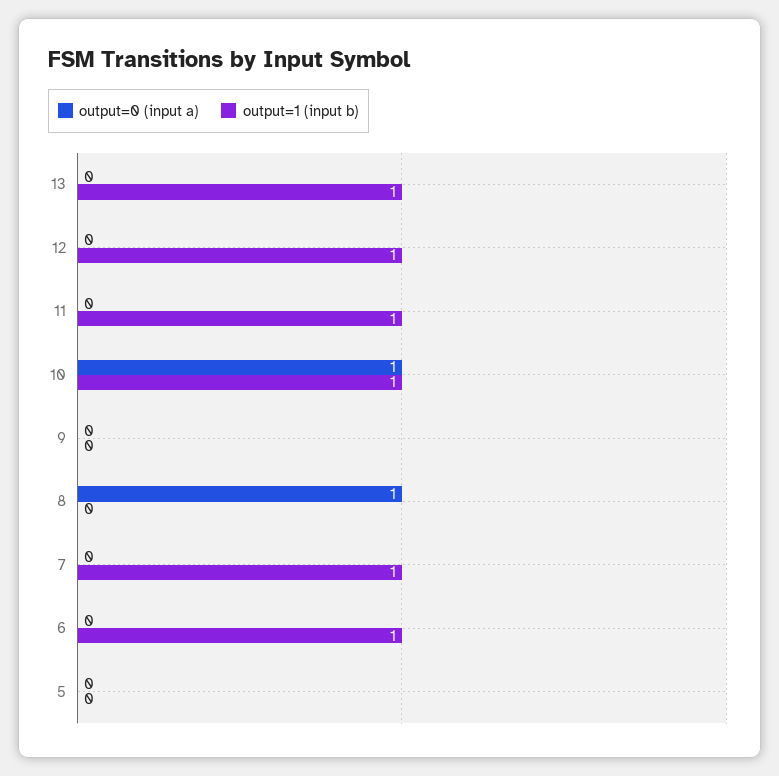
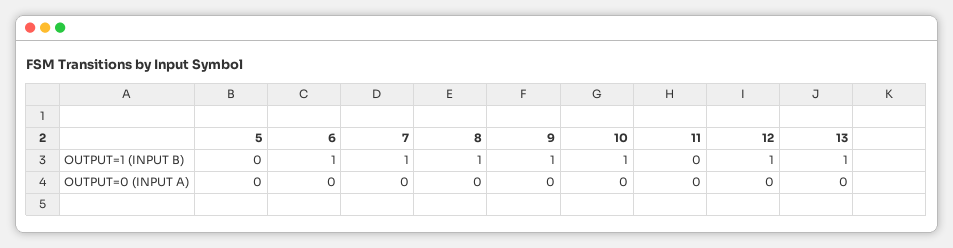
output=1 (input b), 11: 1 -> 0
output=0 (input a), 10: 1 -> 0
output=1 (input b), 9: 0 -> 1
output=0 (input a), 8: 1 -> 0
output=1 (input b), 8: 0 -> 1

